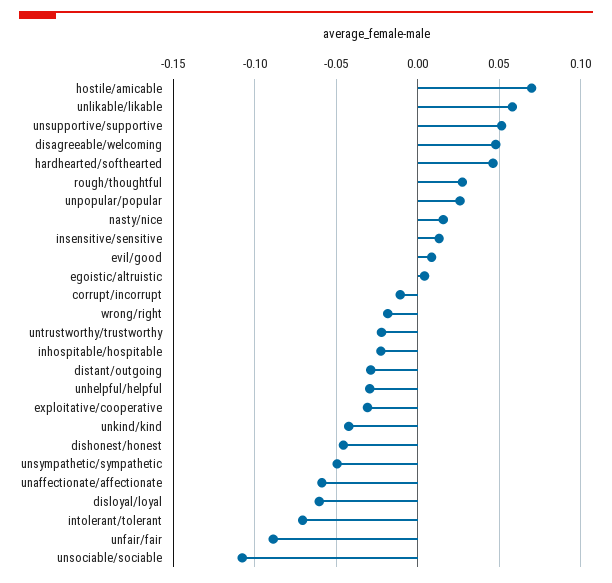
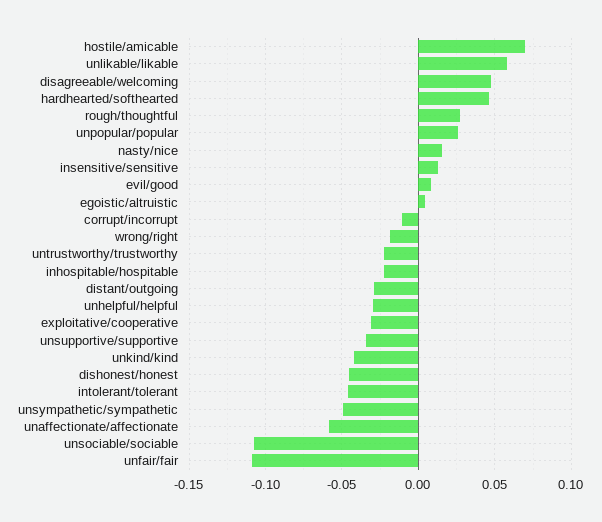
unsupportive/supportive: 0.05 -> -0.035
disloyal/loyal: -0.06 -> none
intolerant/tolerant: -0.07 -> -0.045
unfair/fair: -0.09 -> -0.11

